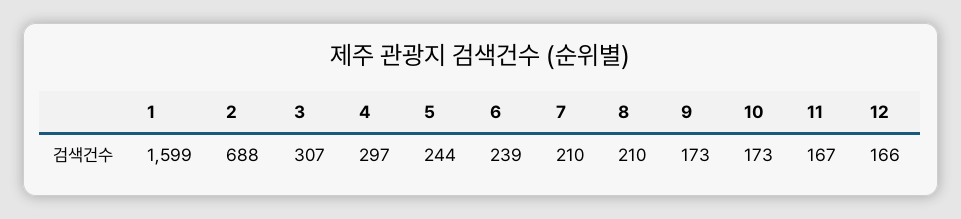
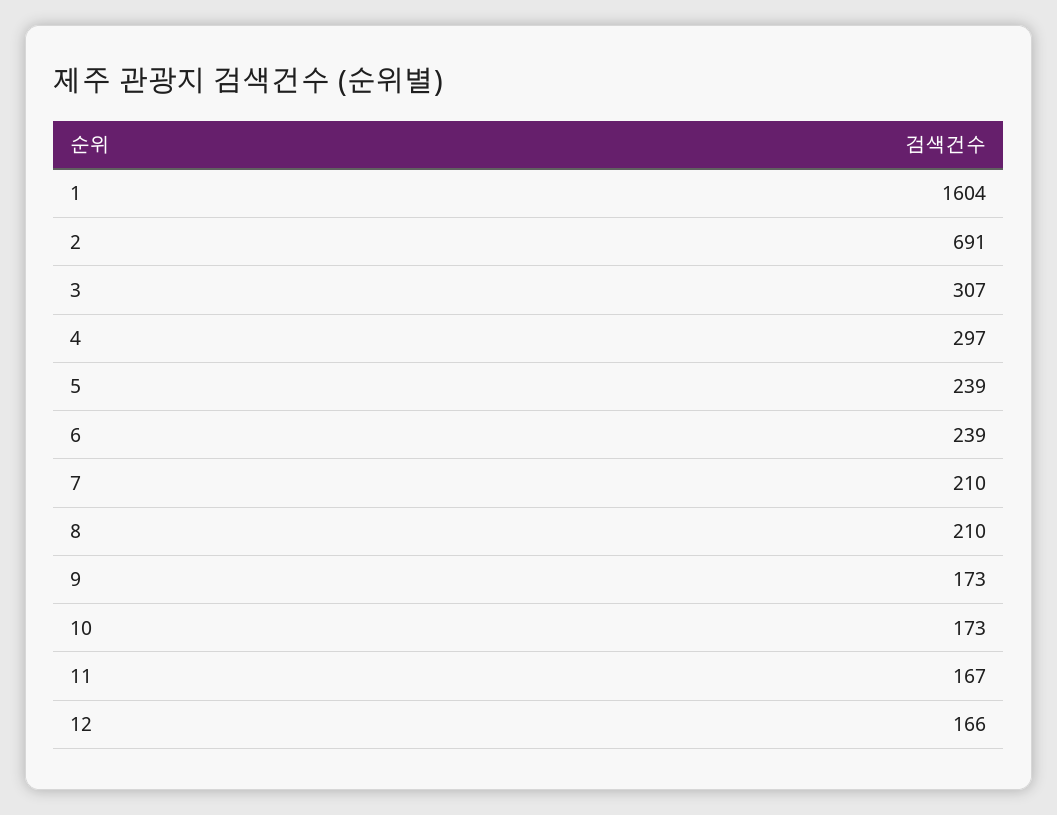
1: 1599 -> 1604
2: 688 -> 691
5: 244 -> 239

